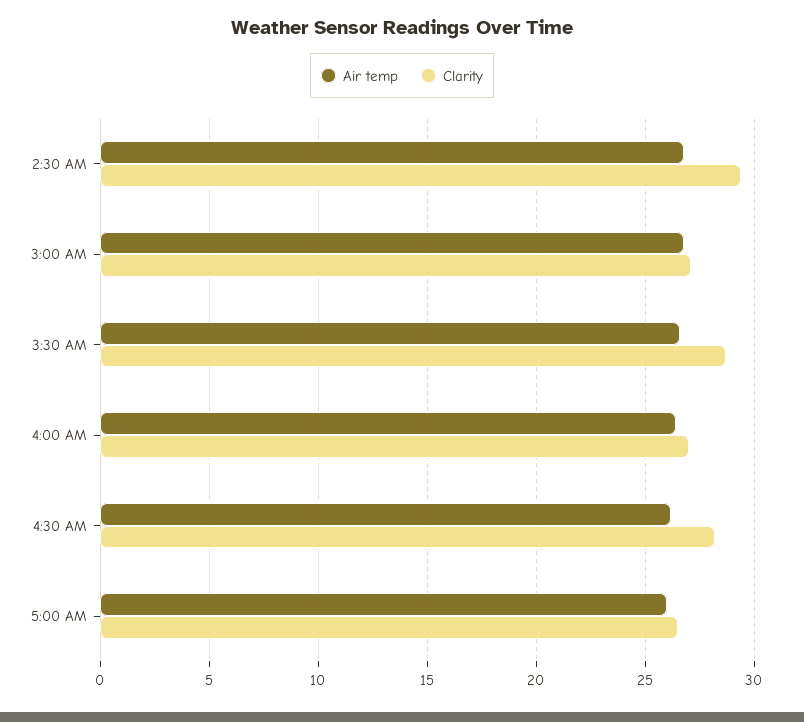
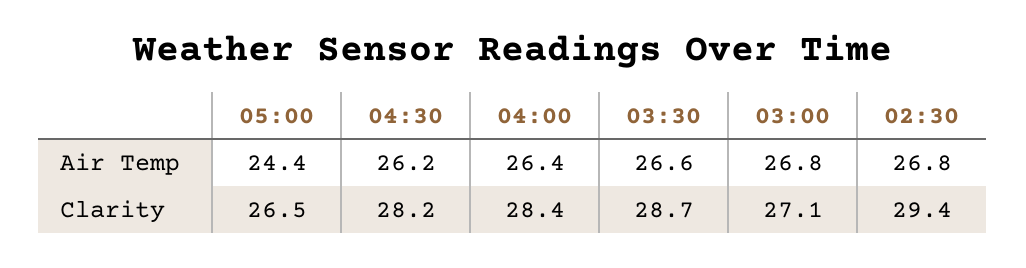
Clarity, 4:00 AM: 27 -> 28.4
Air temp, 5:00 AM: 26 -> 24.4

